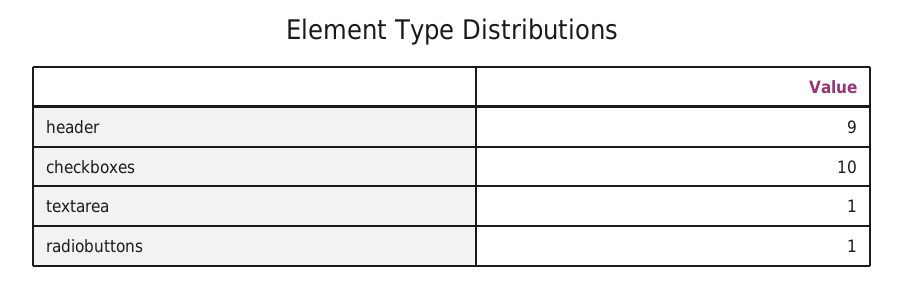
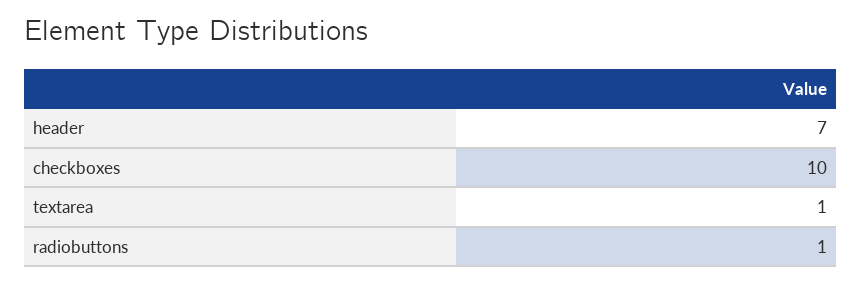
header: 9 -> 7

